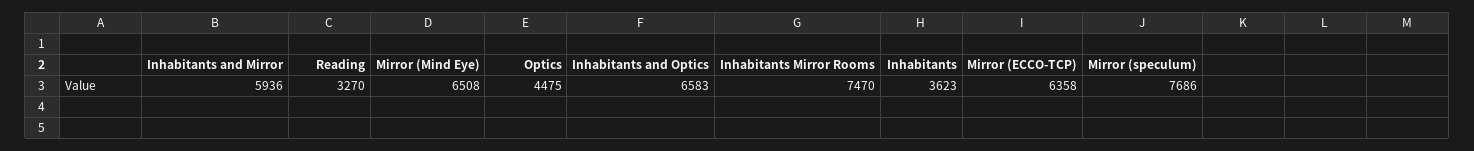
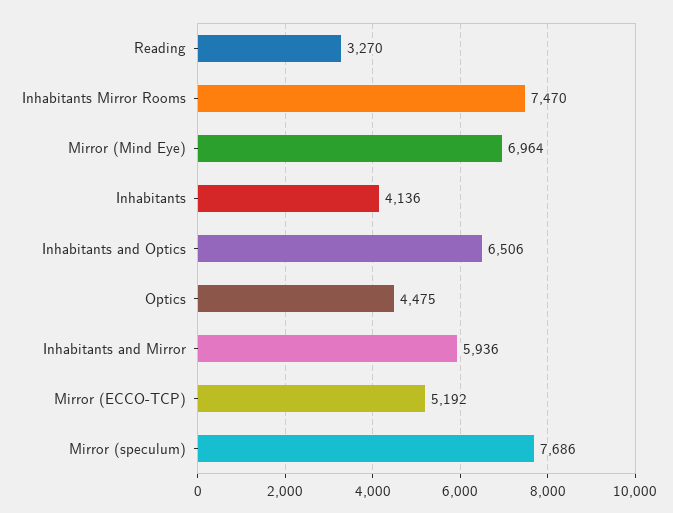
Mirror (Mind Eye): 6508 -> 6964
Inhabitants and Optics: 6583 -> 6506
Inhabitants: 3623 -> 4136
Mirror (ECCO-TCP): 6358 -> 5192

